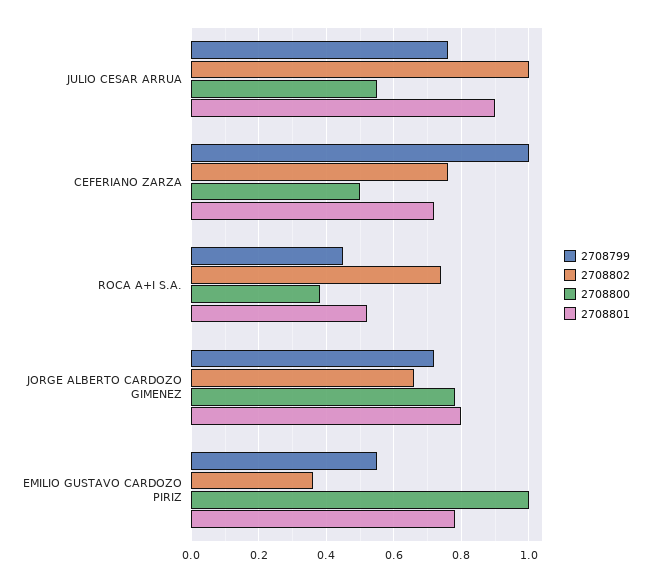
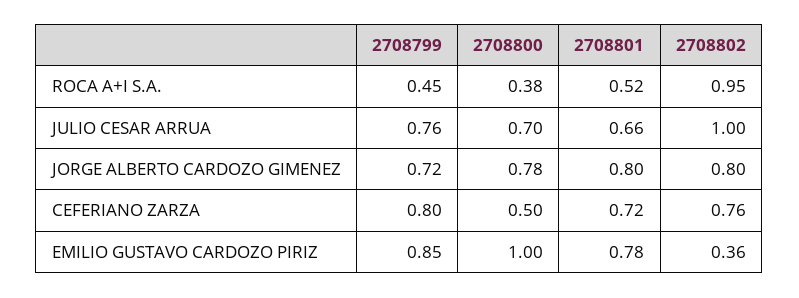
2708800, JULIO CESAR ARRUA: 0.55 -> 0.7
2708801, JULIO CESAR ARRUA: 0.9 -> 0.66
2708799, CEFERIANO ZARZA: 1 -> 0.8
2708802, ROCA A+I S.A.: 0.75 -> 0.95
2708802, JORGE ALBERTO CARDOZO GIMENEZ: 0.65 -> 0.8
2708799, EMILIO GUSTAVO CARDOZO PIRIZ: 0.55 -> 0.85

